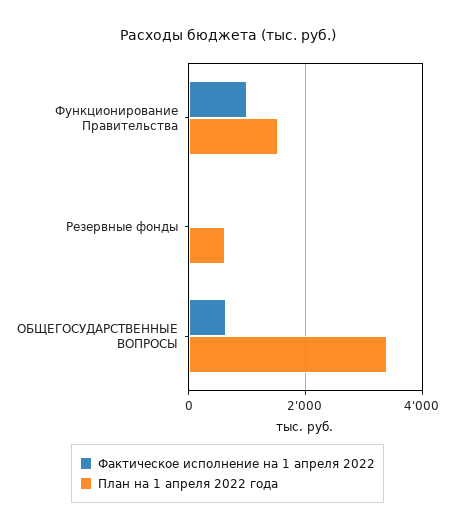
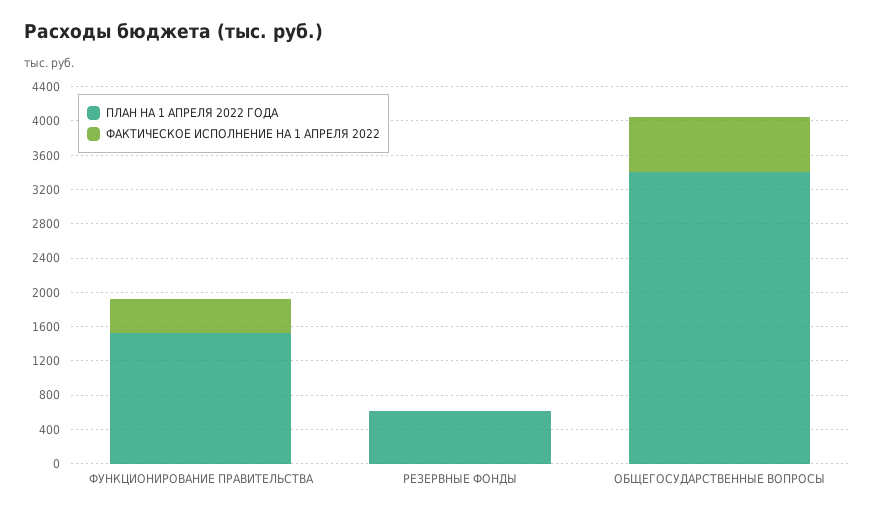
Фактическое исполнение на 1 апреля 2022, Функционирование Правительства: 1000 -> 400

